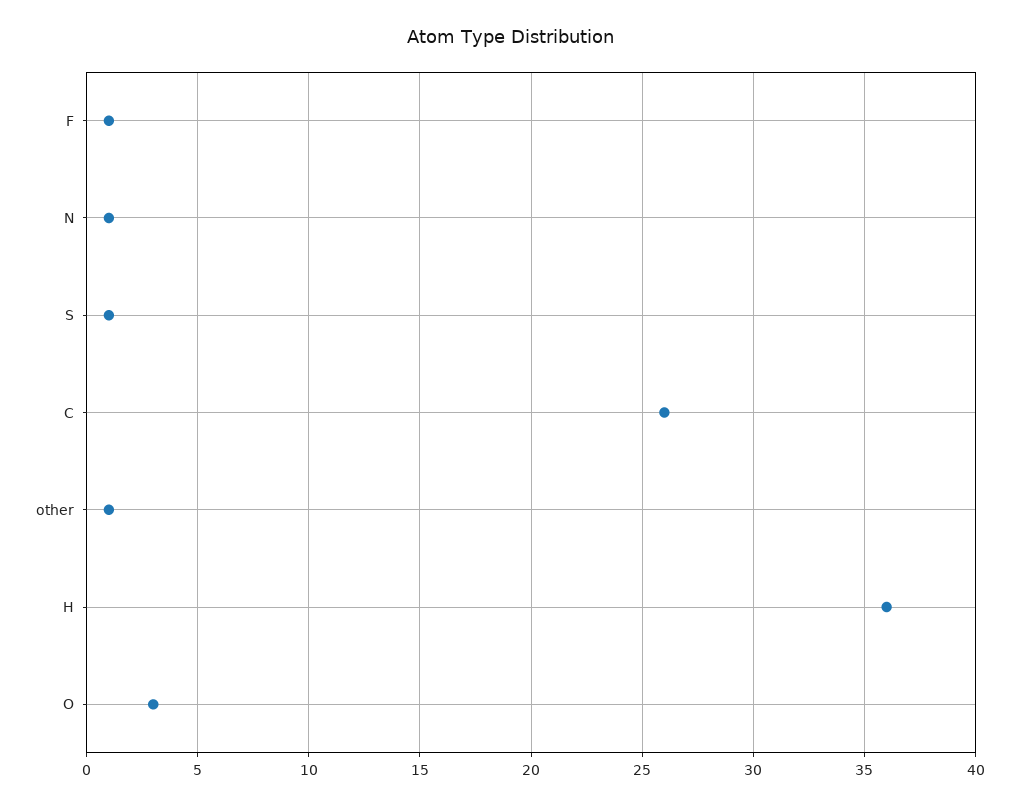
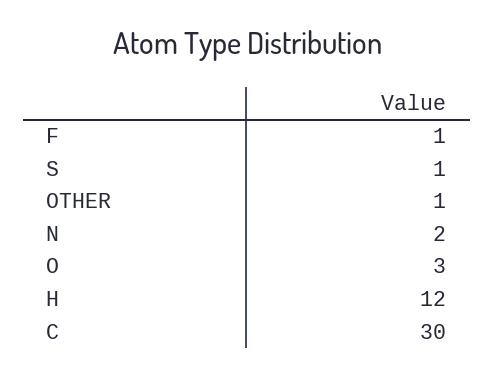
N: 1 -> 2
C: 26 -> 30
H: 36 -> 12

